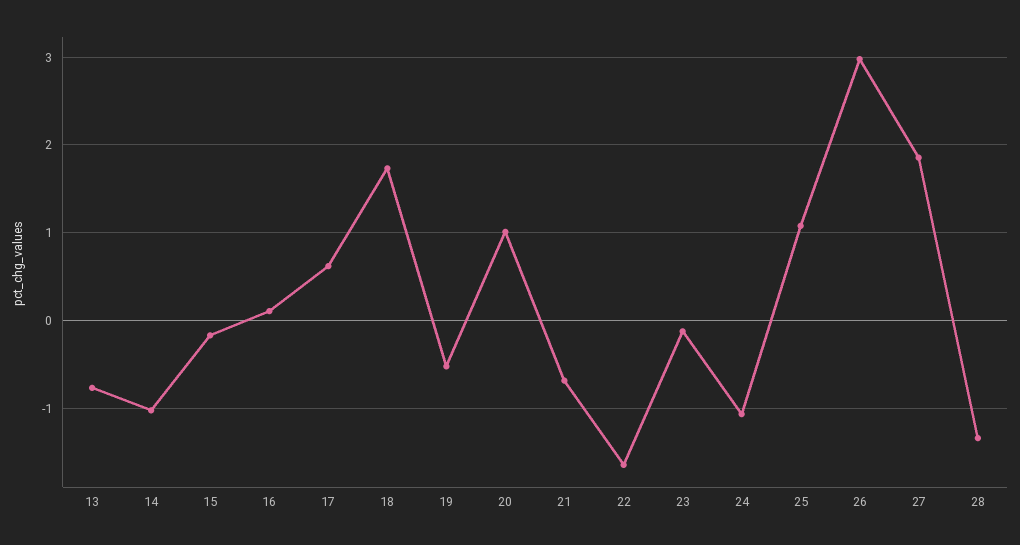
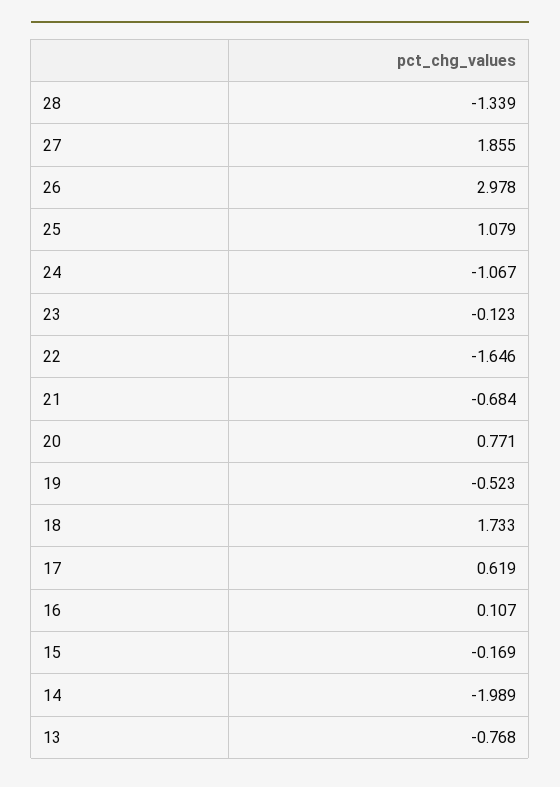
14: -1 -> -1.989
20: 1 -> 0.771

